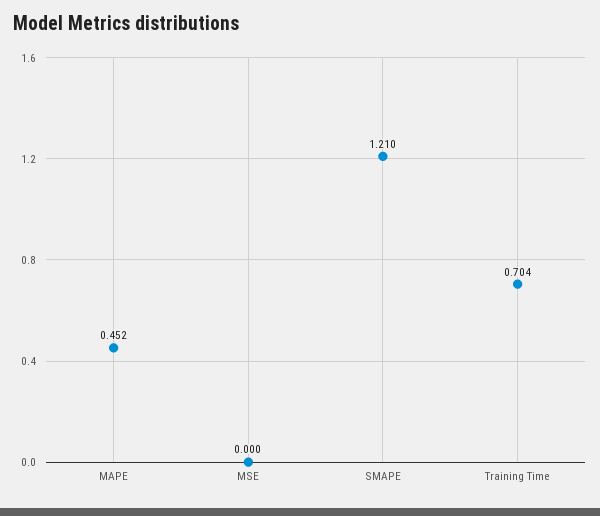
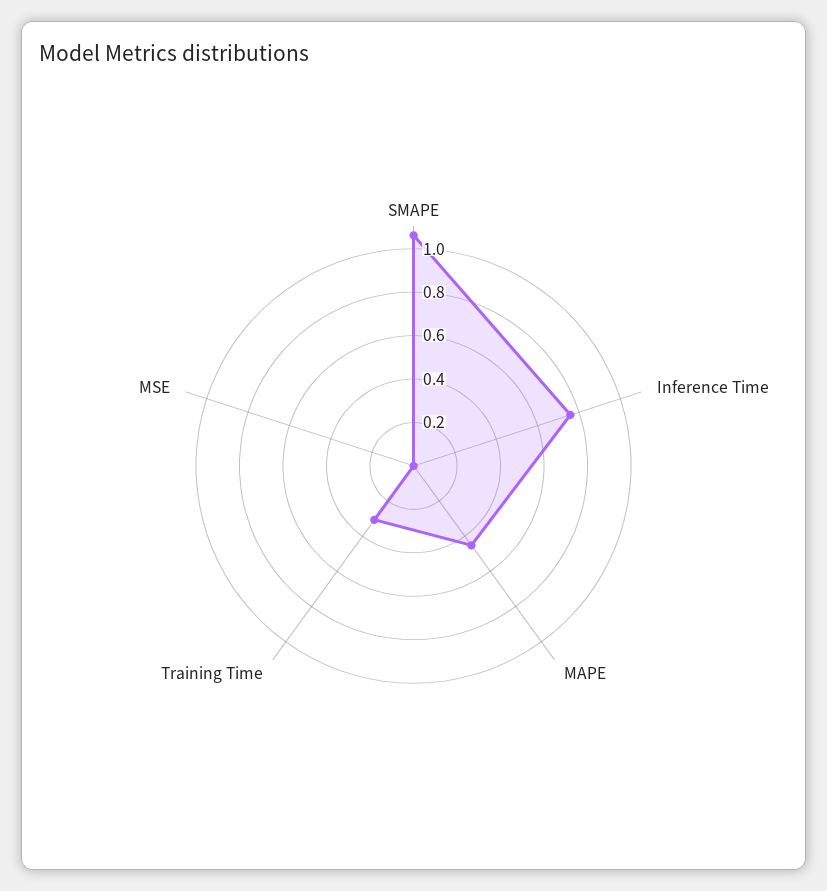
SMAPE: 1.21 -> 1.05
Training Time: 0.704 -> 0.3
Inference Time: none -> 0.75

